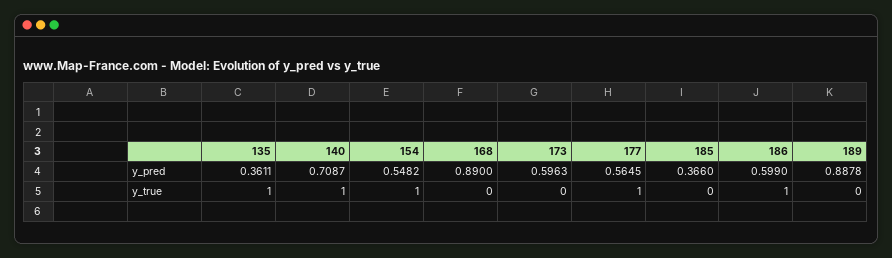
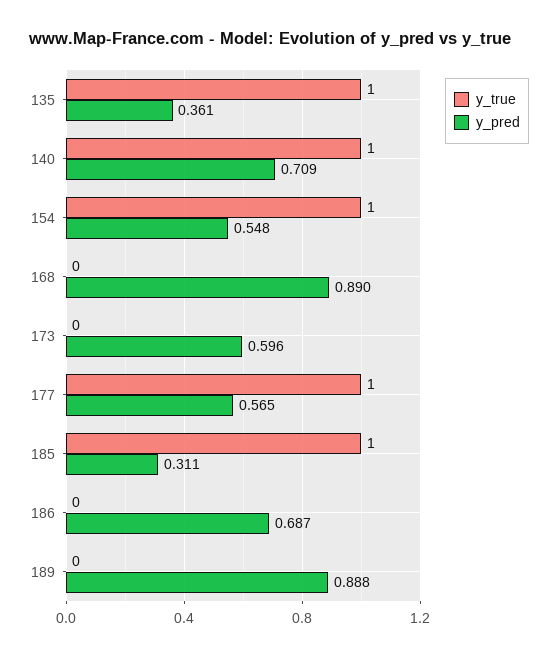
y_pred, 185: 0.366 -> 0.311
y_pred, 186: 0.599 -> 0.687
y_true, 185: 0 -> 1
y_true, 186: 1 -> 0

